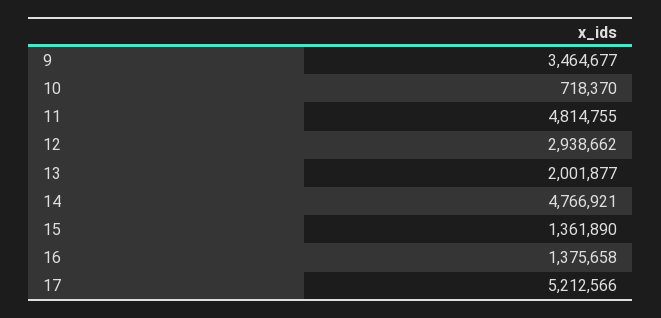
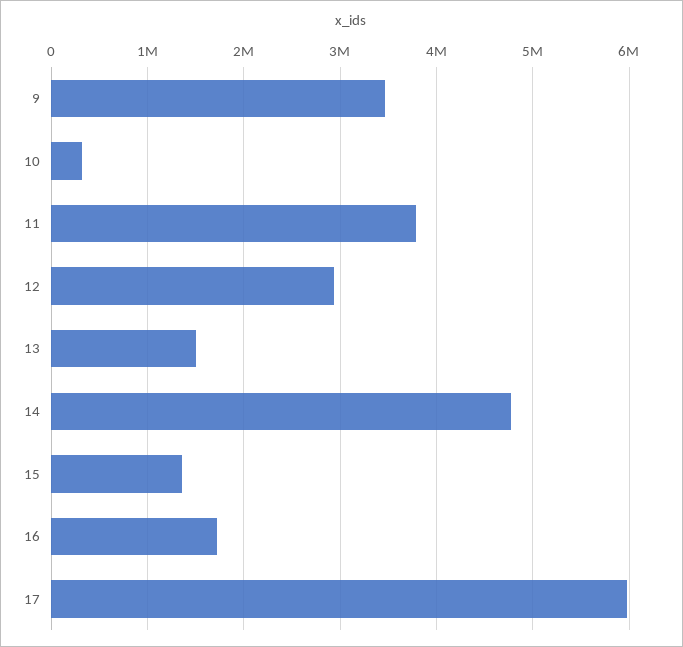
10: 718370 -> 300000
11: 4814755 -> 3800000
13: 2001877 -> 1500000
16: 1375658 -> 1700000
17: 5212566 -> 6000000

